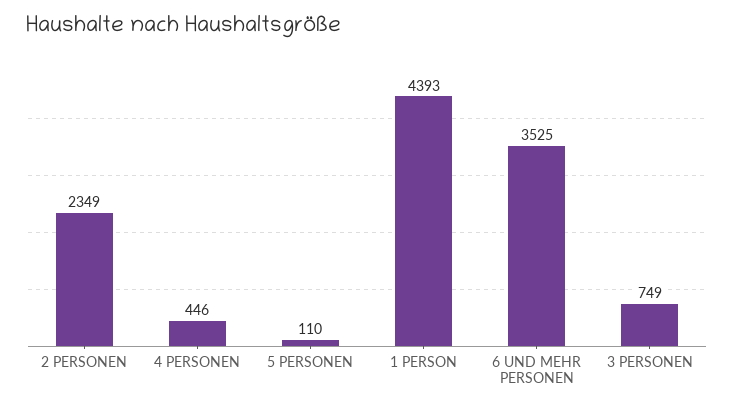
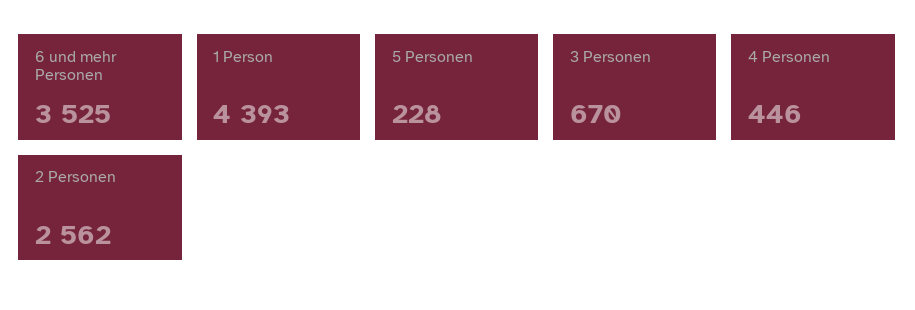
2 PERSONEN: 2349 -> 2562
5 PERSONEN: 110 -> 228
3 PERSONEN: 749 -> 670

